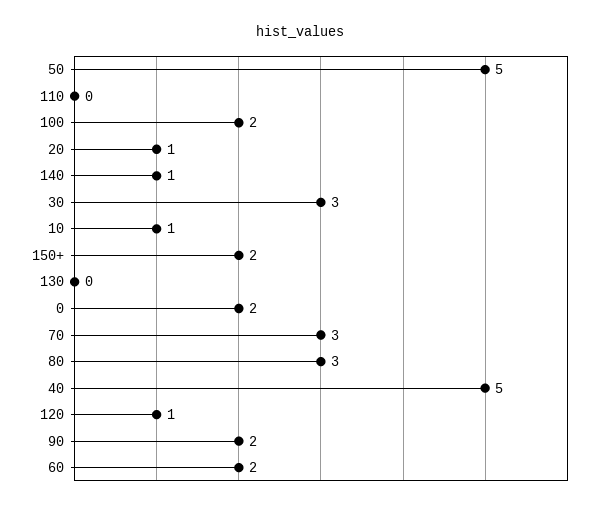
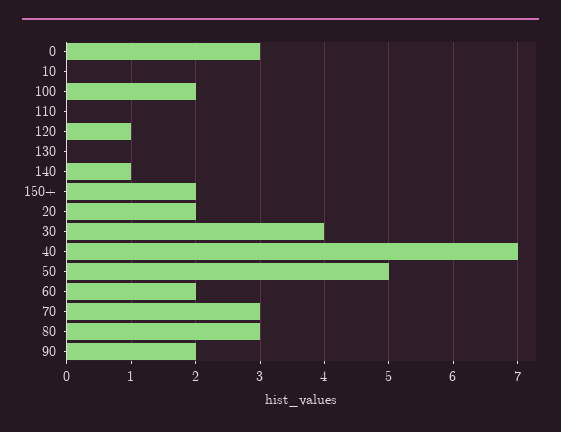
20: 1 -> 2
30: 3 -> 4
10: 1 -> 0
0: 2 -> 3
40: 5 -> 7

